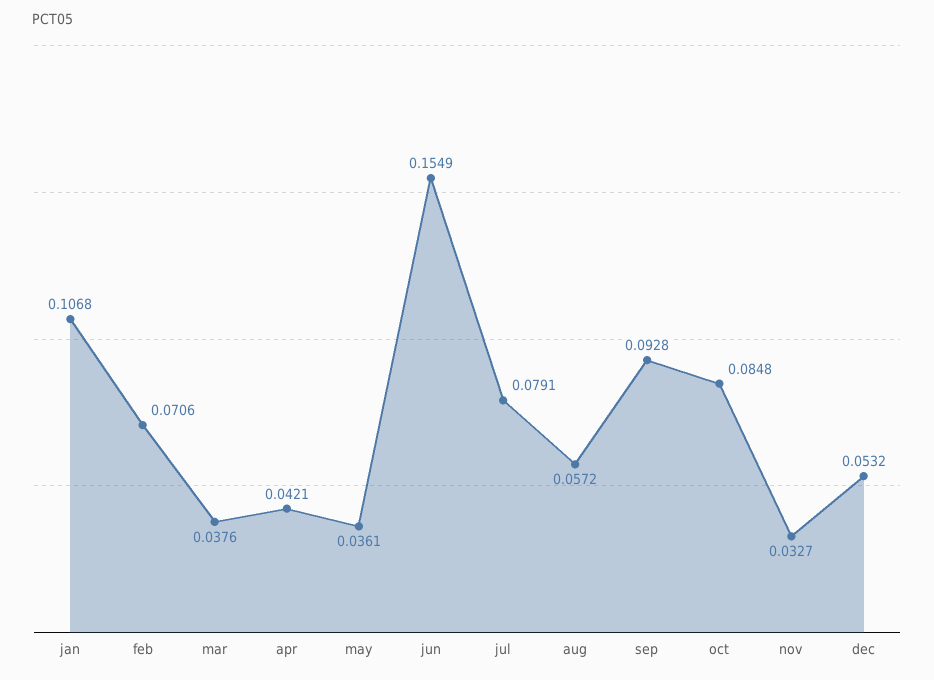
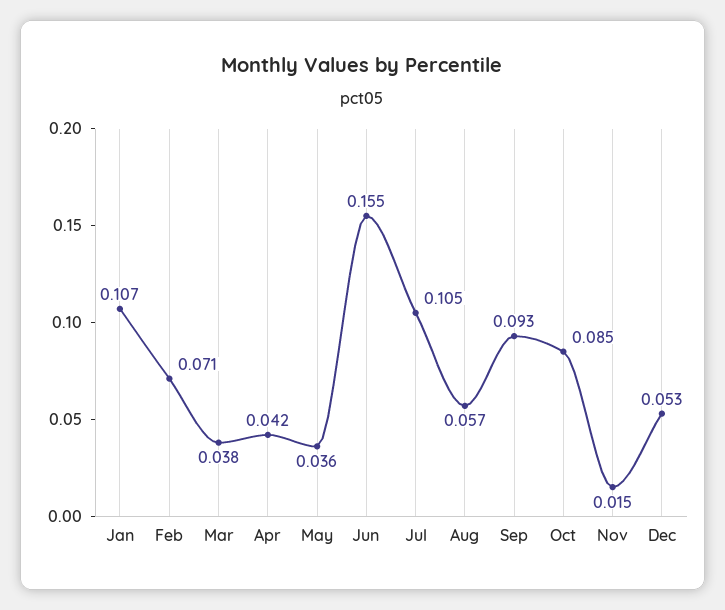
jul: 0.0791 -> 0.105
nov: 0.0327 -> 0.015

